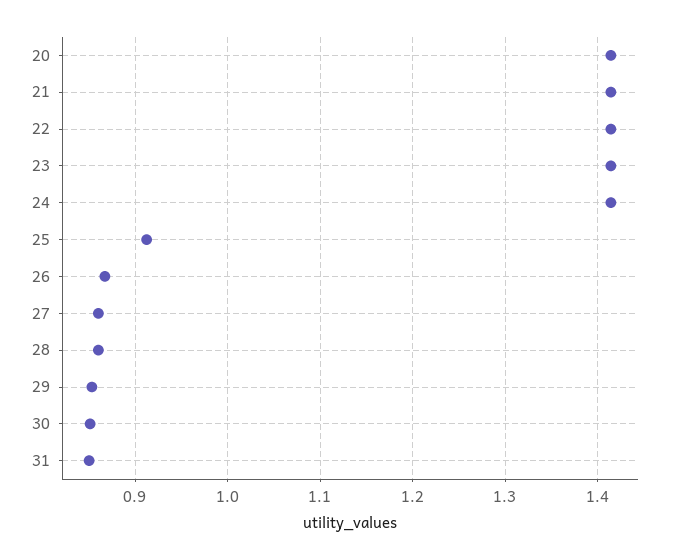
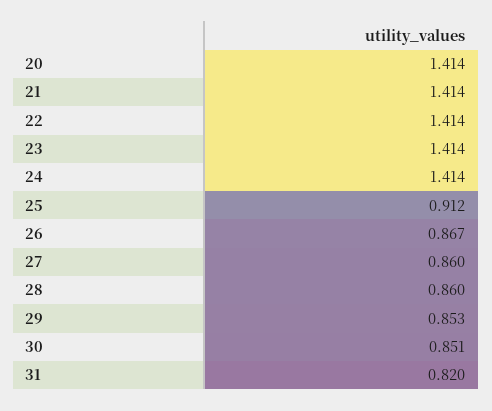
31: 0.85 -> 0.82

